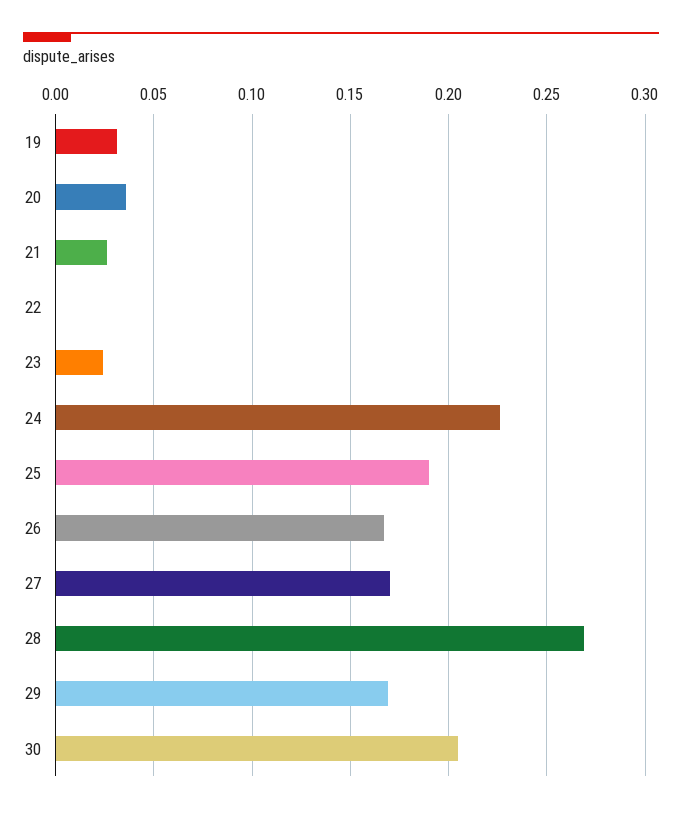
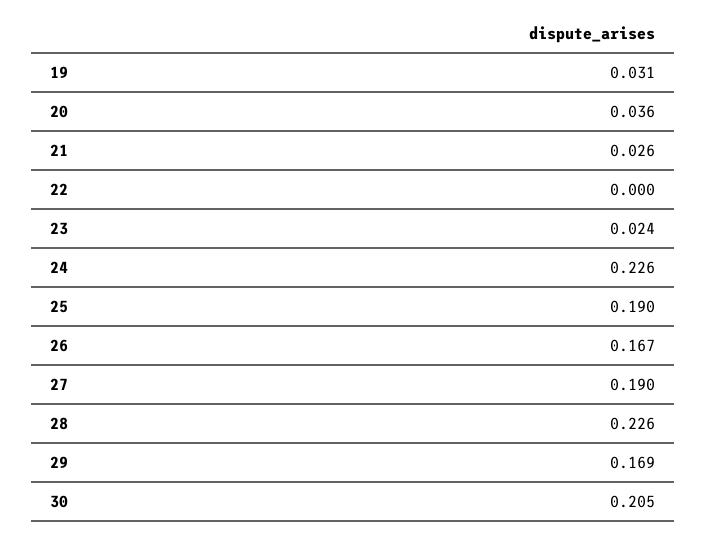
27: 0.17 -> 0.19
28: 0.27 -> 0.226

